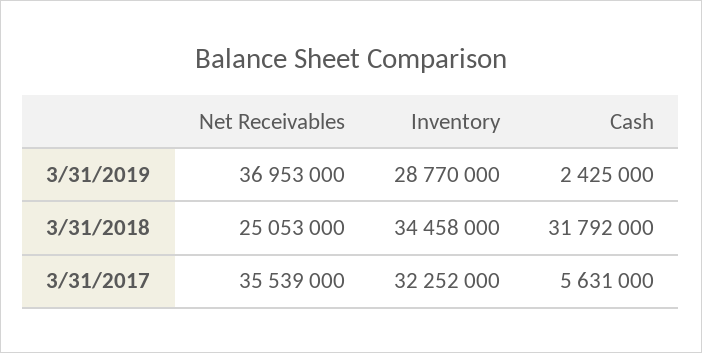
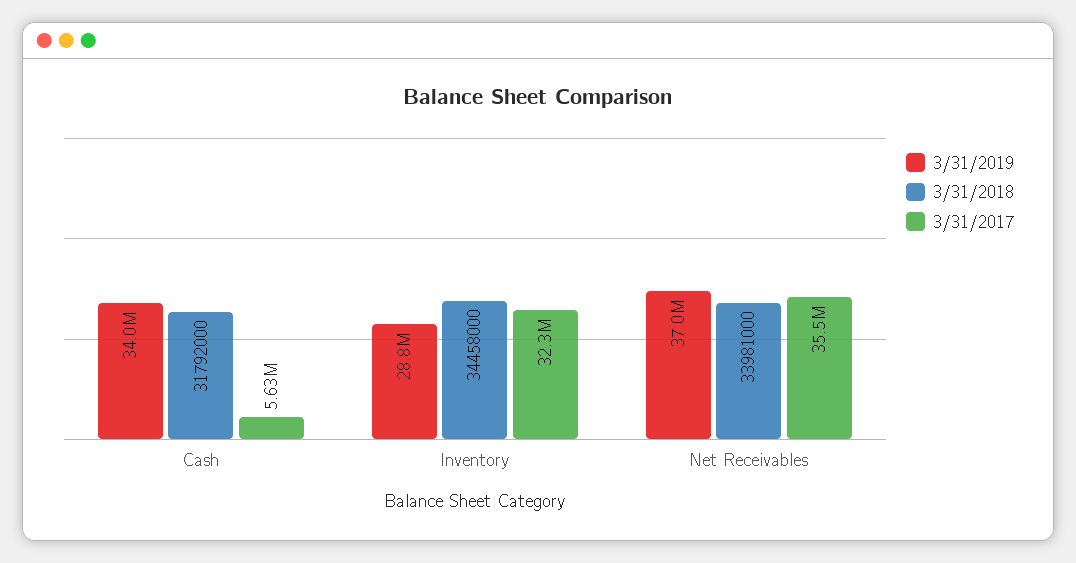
3/31/2019, Cash: 2425000 -> 34000000
3/31/2018, Net Receivables: 25053000 -> 33981000

